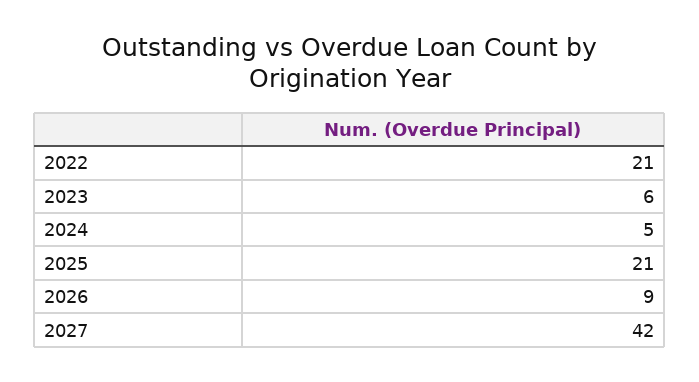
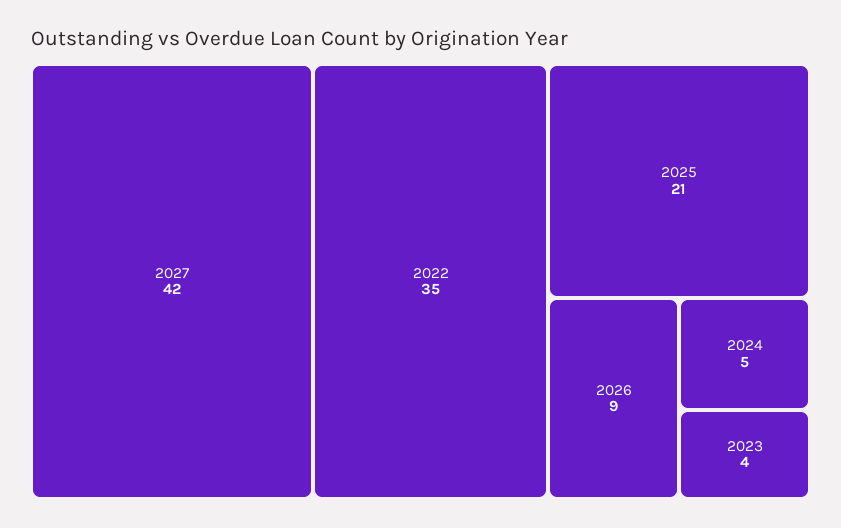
2022: 21 -> 35
2023: 6 -> 4

